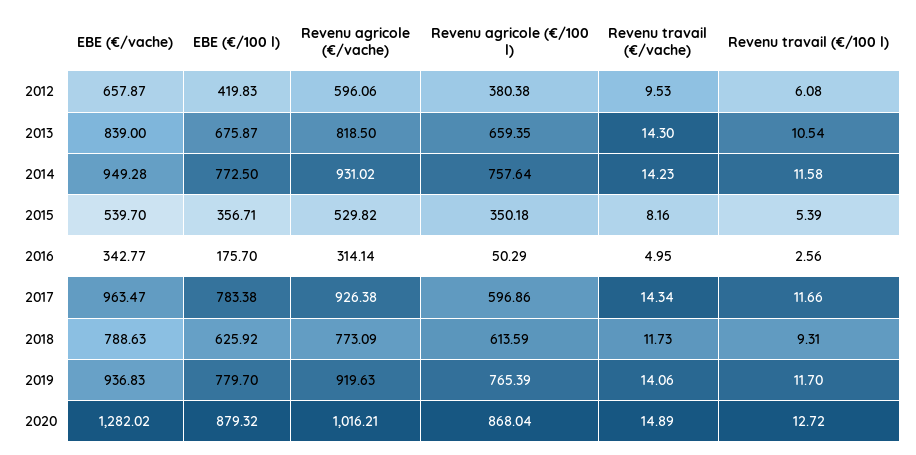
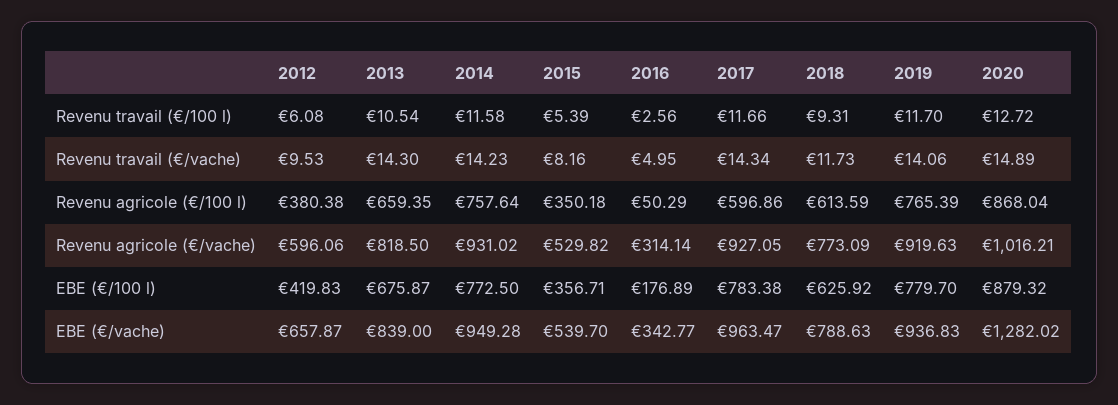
EBE (€/100 l), 2016: 175.7 -> 176.89
Revenu agricole (€/vache), 2017: 926.38 -> 927.05

